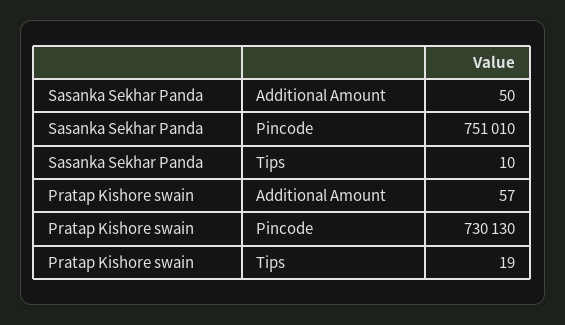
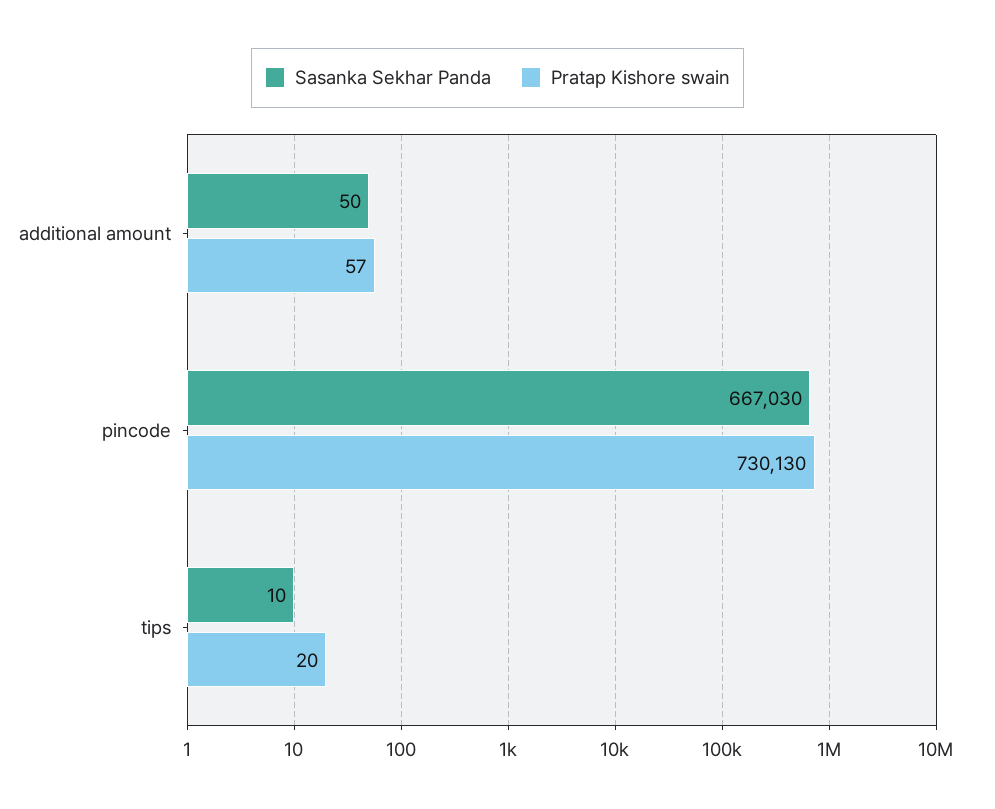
Sasanka Sekhar Panda, Pincode: 751010 -> 667030
Pratap Kishore swain, Tips: 19 -> 20

